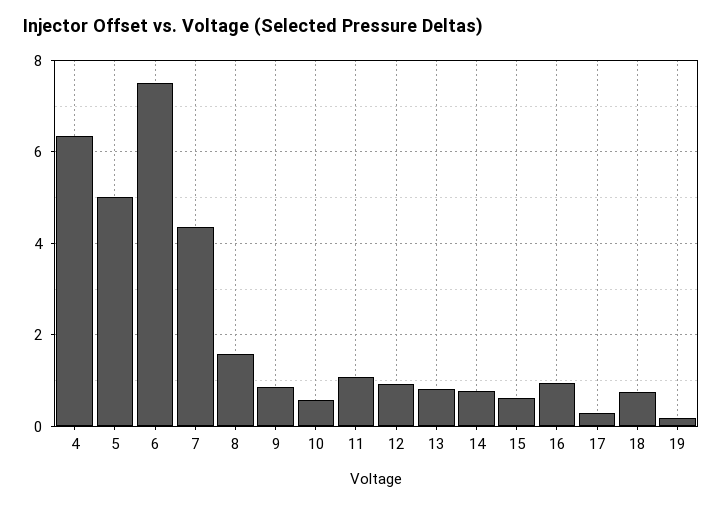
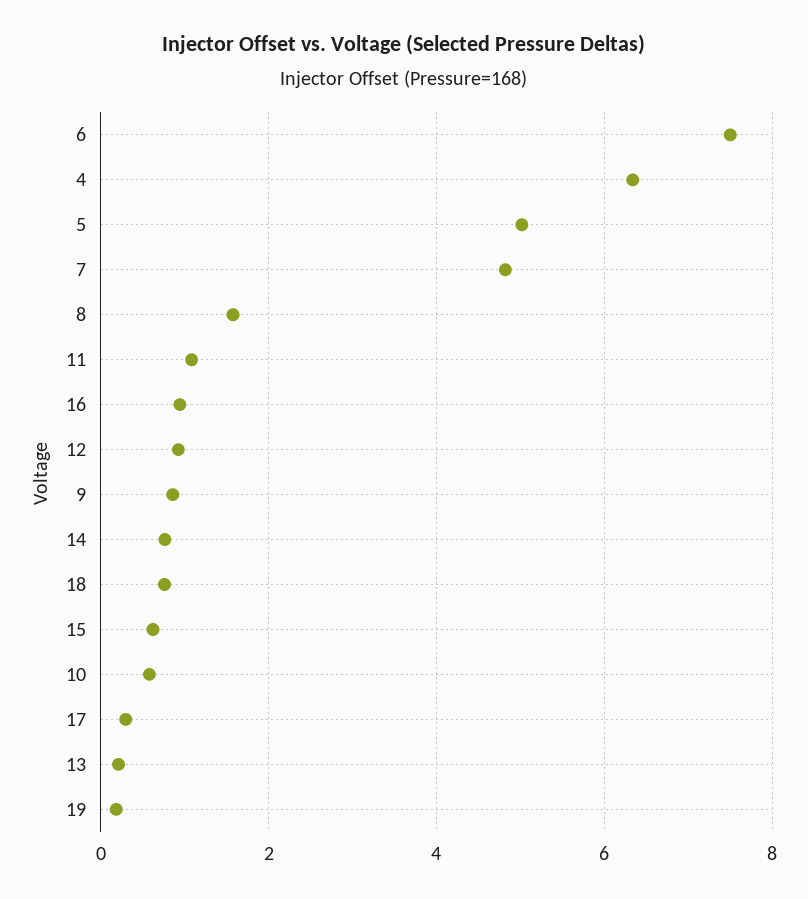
7: 4.4 -> 4.8
13: 0.8 -> 0.2

